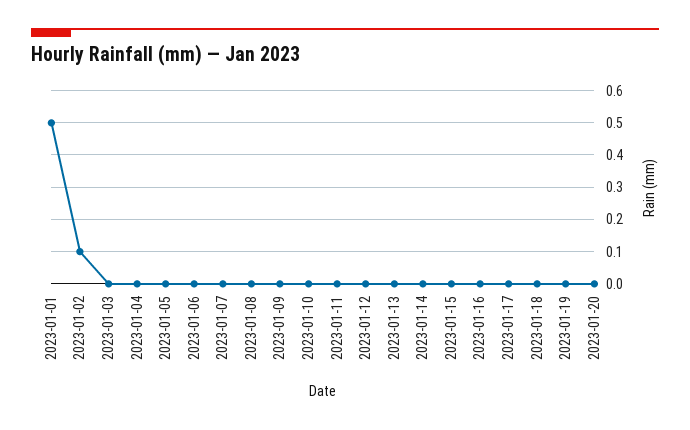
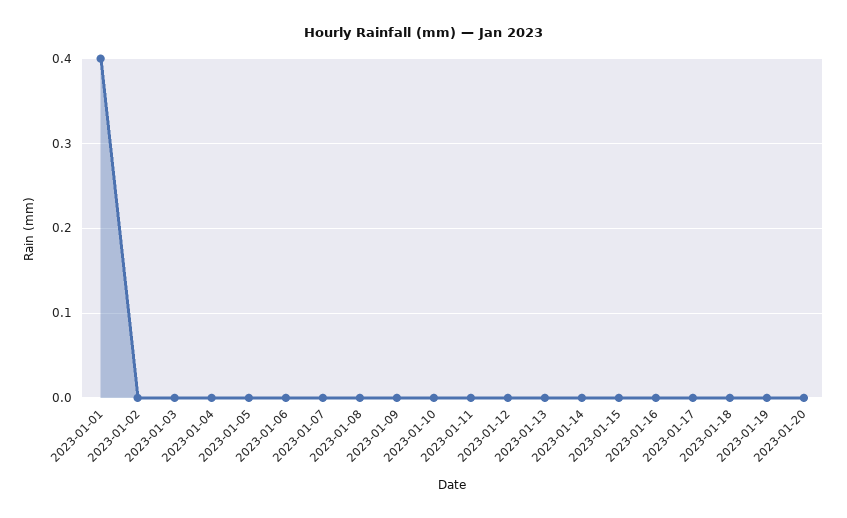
2023-01-01: 0.5 -> 0.4
2023-01-02: 0.1 -> 0

